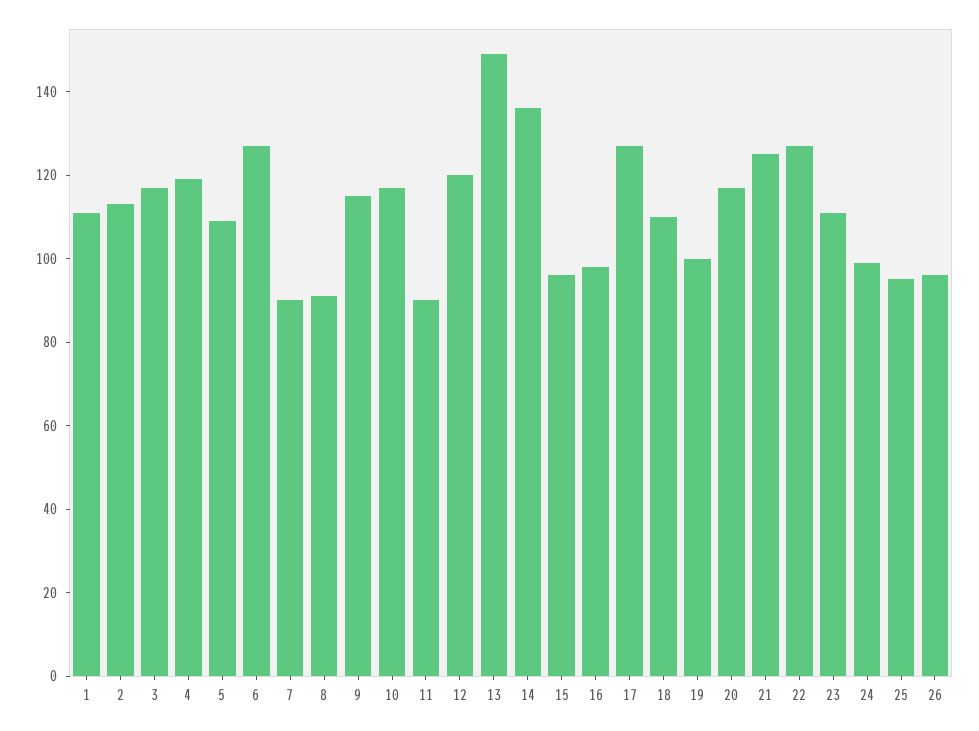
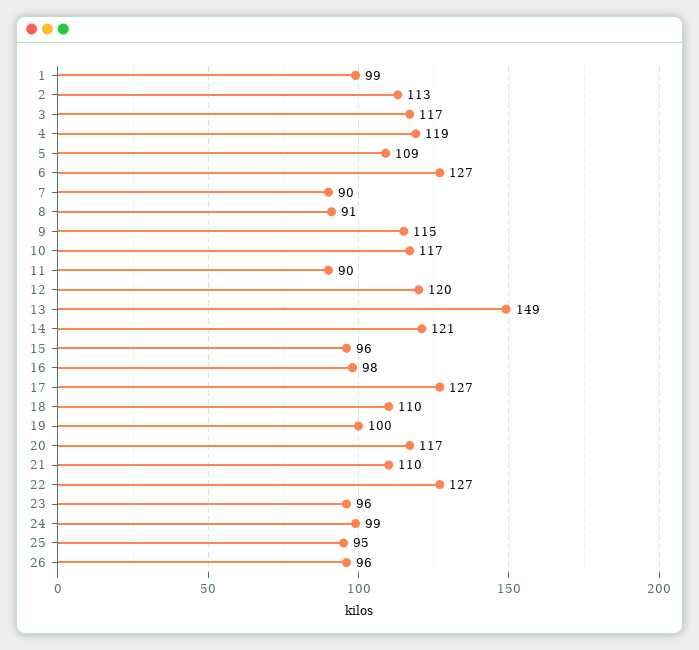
1: 110 -> 99
14: 135 -> 121
21: 125 -> 110
23: 110 -> 96

